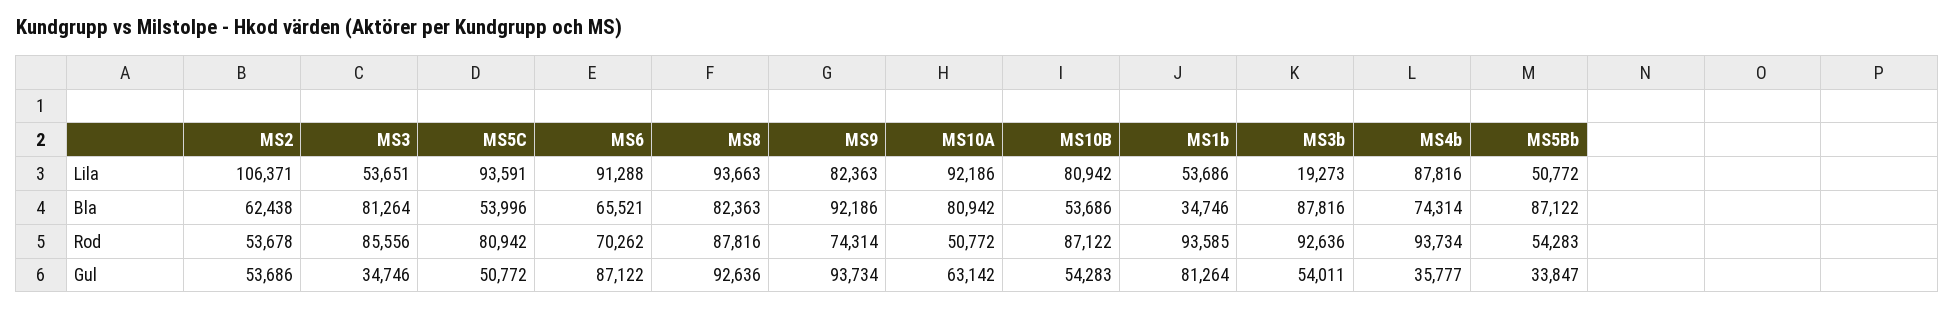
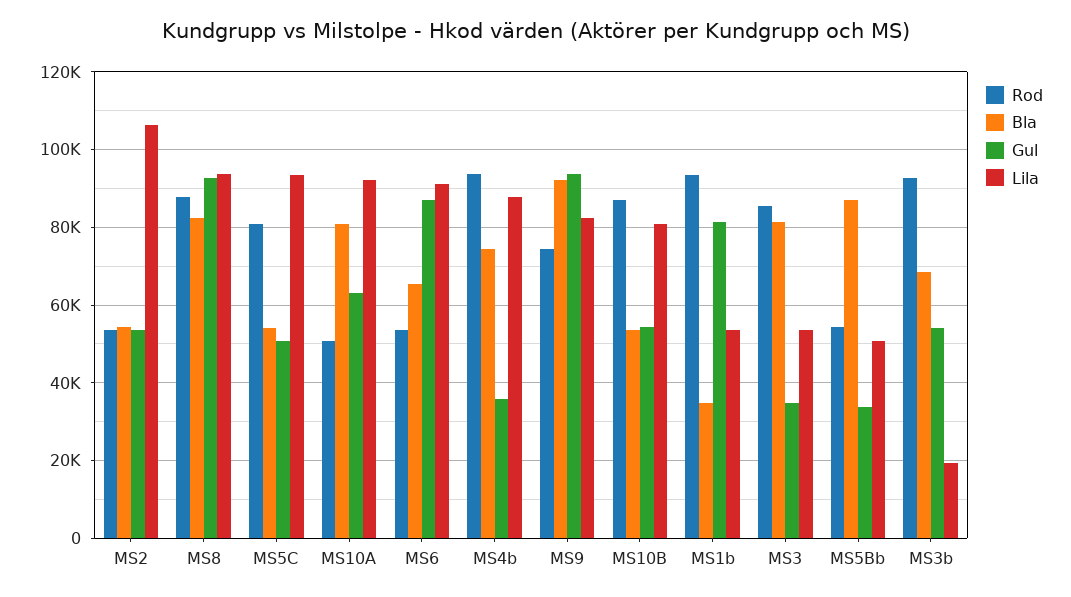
Bla, MS2: 62438 -> 54000
Bla, MS3b: 87816 -> 68000
Rod, MS6: 70262 -> 54000

